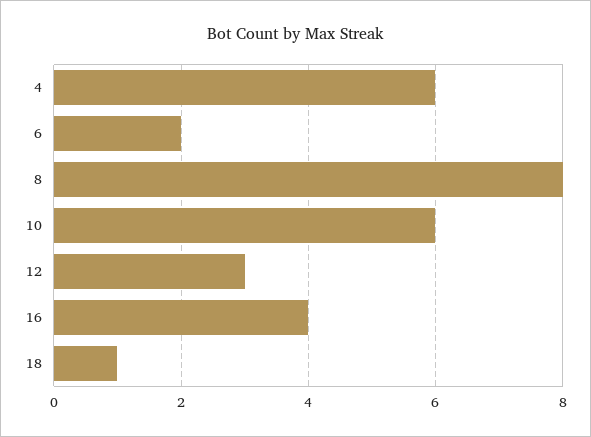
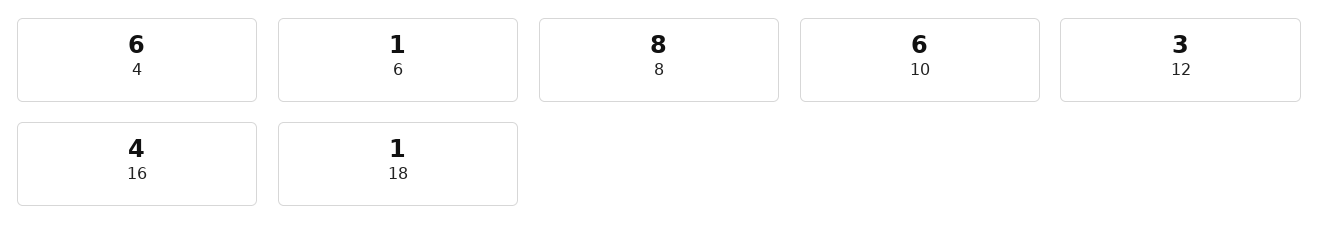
6: 2 -> 1

